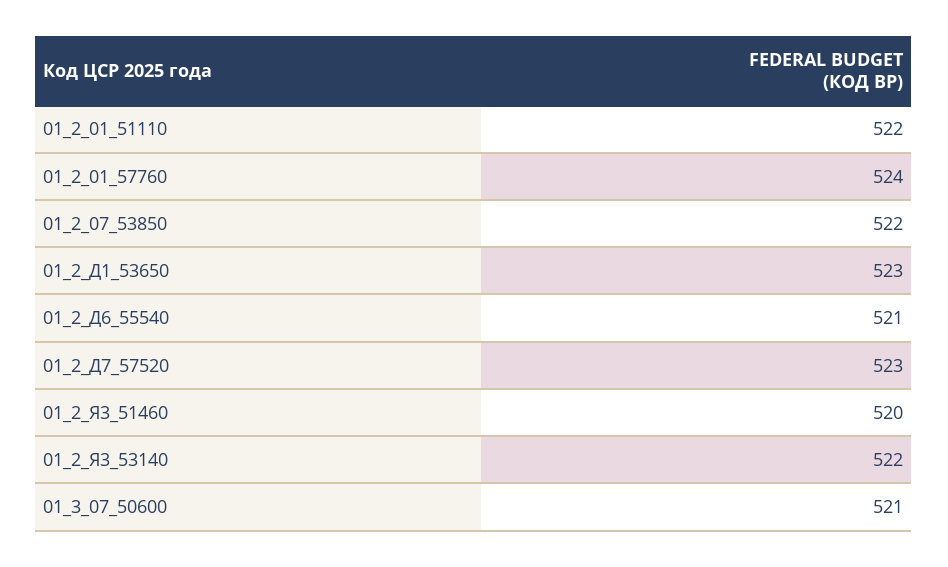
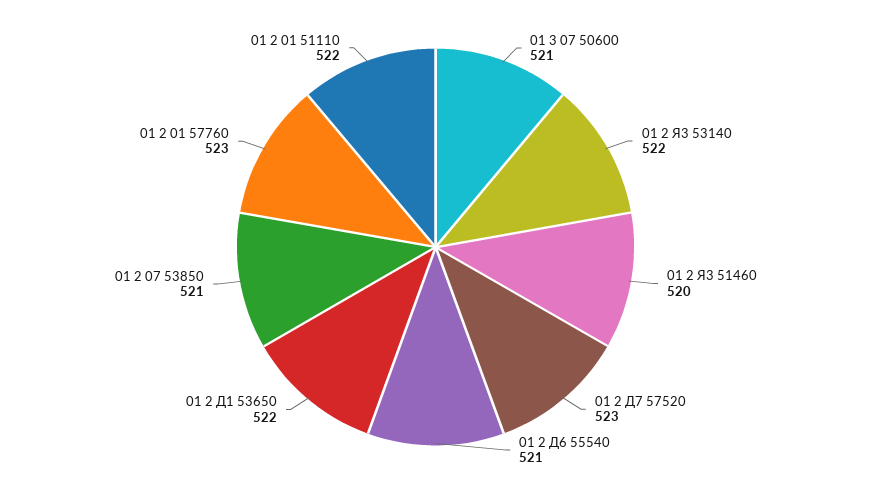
01_2_01_57760: 524 -> 523
01_2_07_53850: 522 -> 521
01_2_Д1_53650: 523 -> 522

